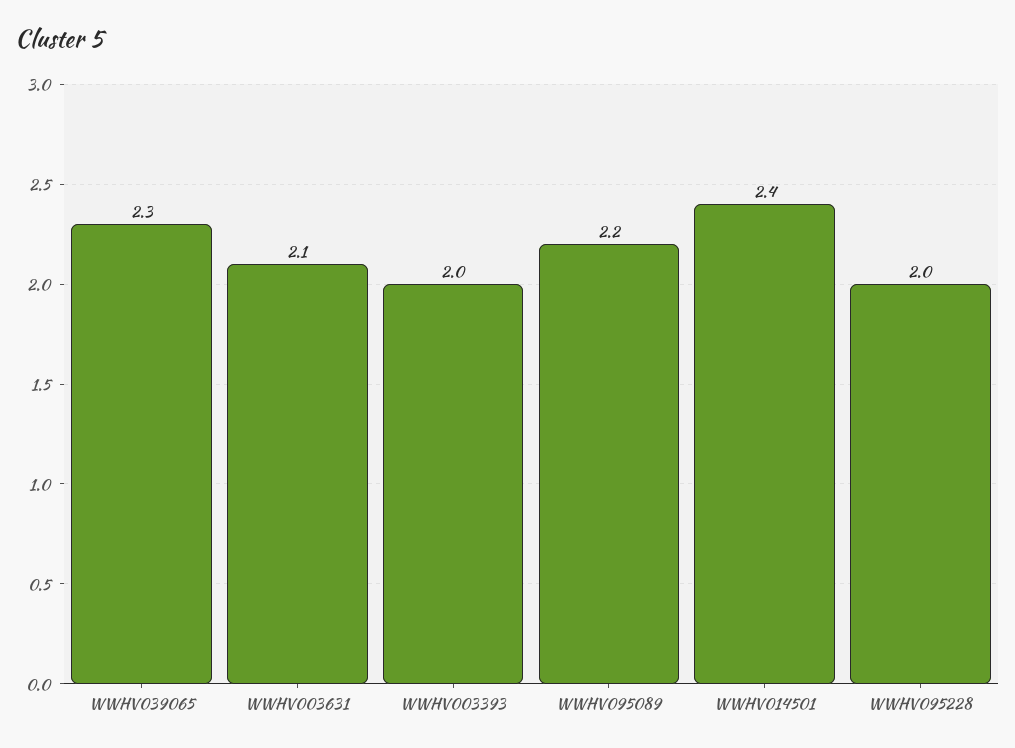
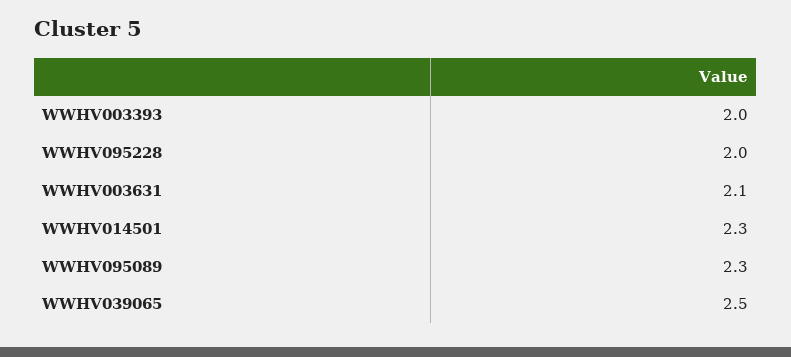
WWHV039065: 2.3 -> 2.5
WWHV095089: 2.2 -> 2.3
WWHV014501: 2.4 -> 2.3

